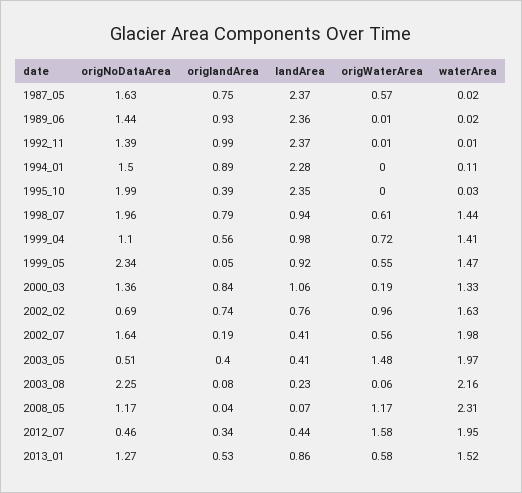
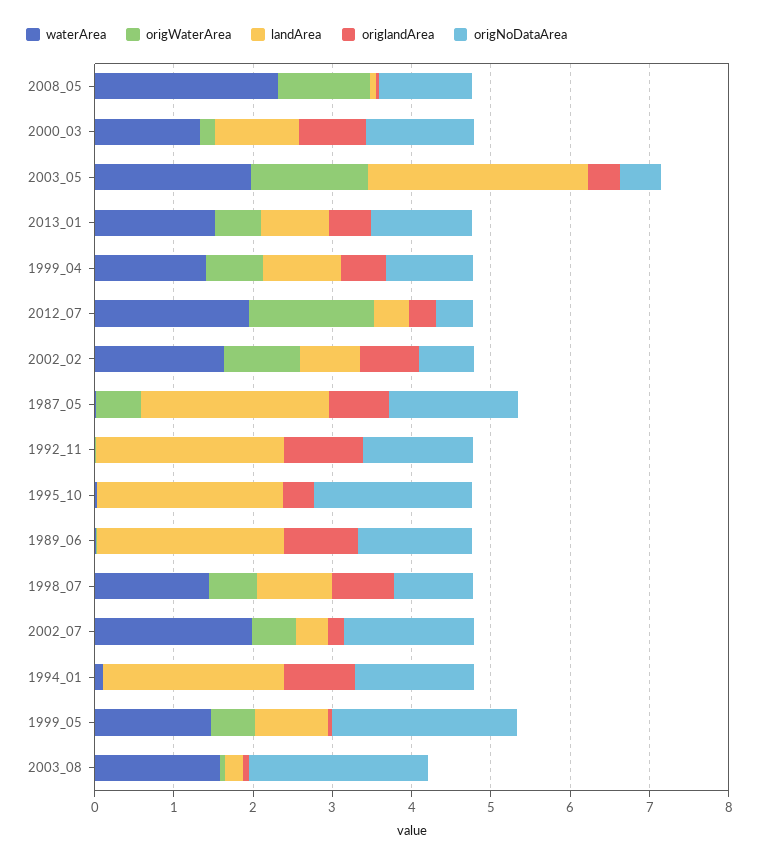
origNoDataArea, 1998_07: 1.96 -> 1
landArea, 2003_05: 0.41 -> 2.8
waterArea, 2003_08: 2.16 -> 1.6

